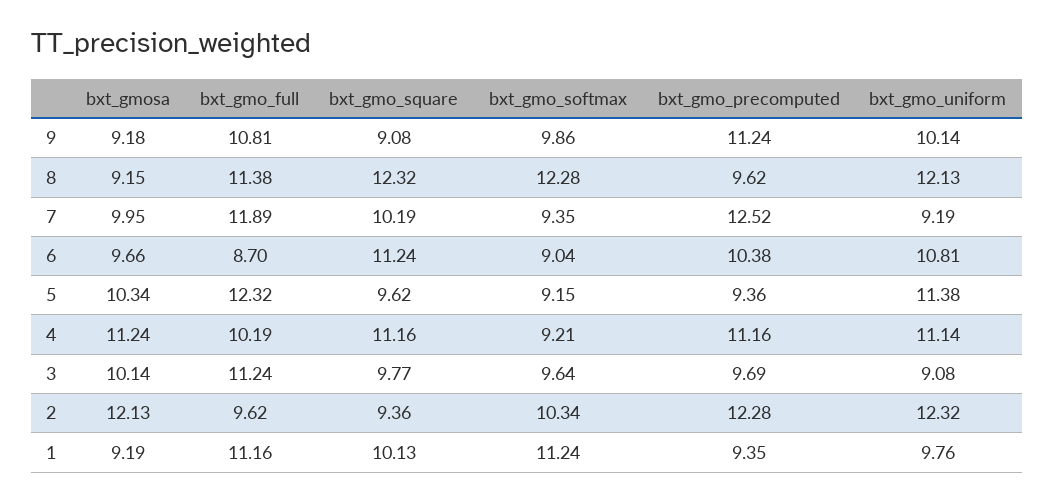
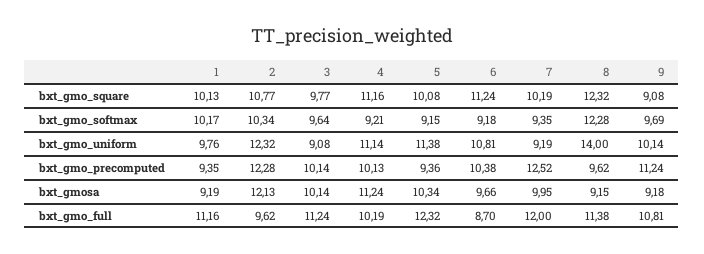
bxt_gmo_softmax, 9: 9.86 -> 9.69
bxt_gmo_uniform, 8: 12.13 -> 14
bxt_gmo_full, 7: 11.89 -> 12
bxt_gmo_softmax, 6: 9.04 -> 9.18
bxt_gmo_square, 5: 9.62 -> 10.08
bxt_gmo_precomputed, 4: 11.16 -> 10.13
bxt_gmo_precomputed, 3: 9.69 -> 10.14
bxt_gmo_square, 2: 9.36 -> 10.77
bxt_gmo_softmax, 1: 11.24 -> 10.17

